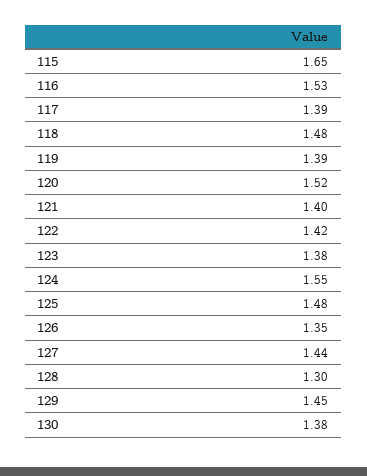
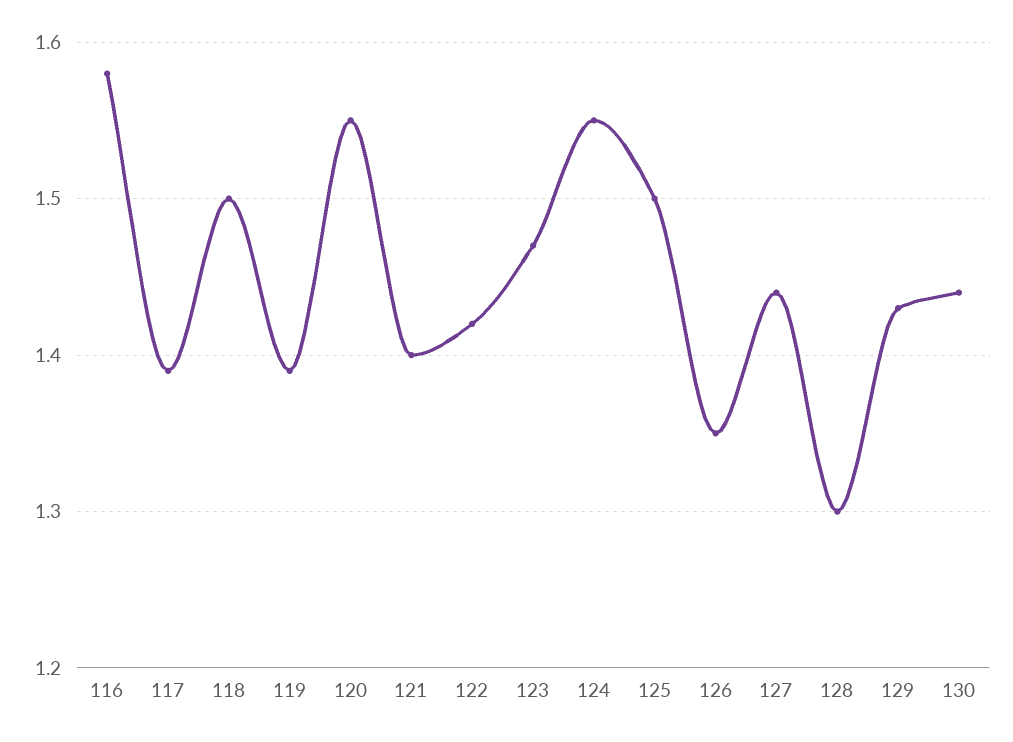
115: 1.65 -> none
116: 1.53 -> 1.58
118: 1.48 -> 1.5
120: 1.52 -> 1.55
123: 1.38 -> 1.47
125: 1.48 -> 1.5
129: 1.45 -> 1.43
130: 1.38 -> 1.44

